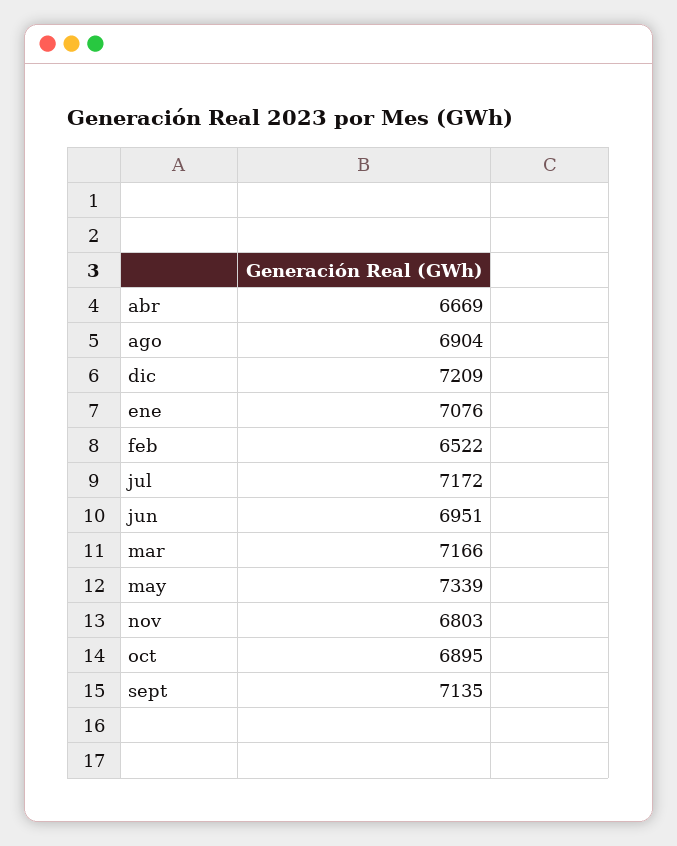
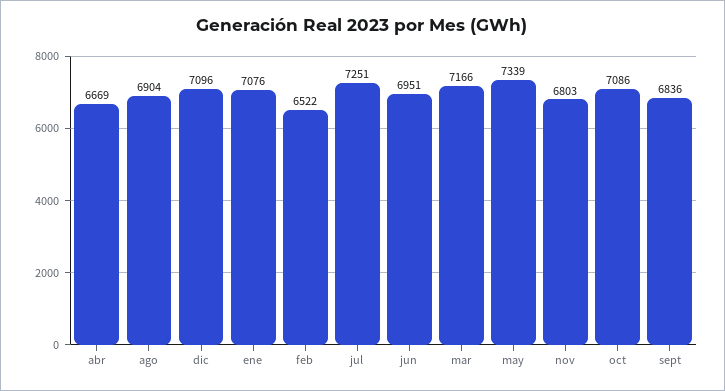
dic: 7209 -> 7096
jul: 7172 -> 7251
oct: 6895 -> 7086
sept: 7135 -> 6836

